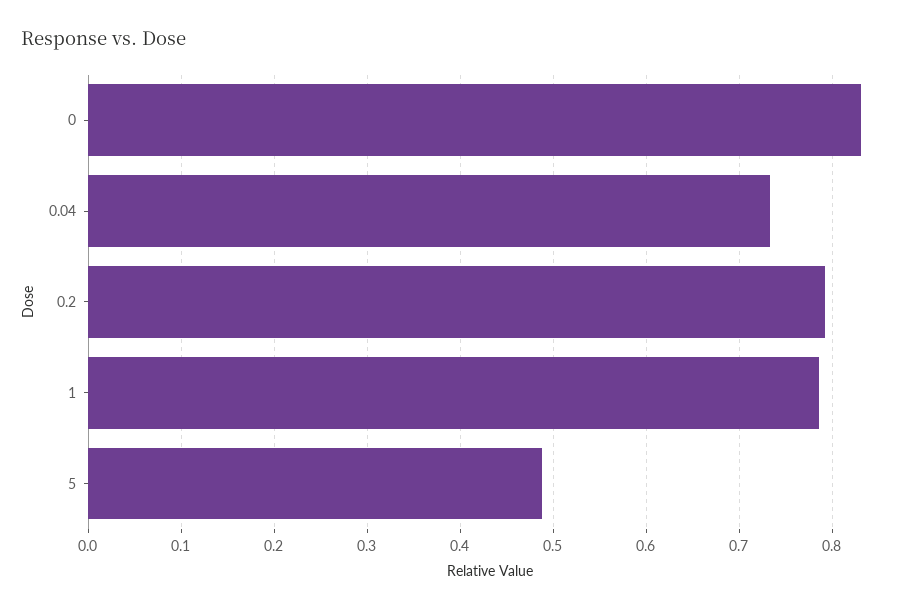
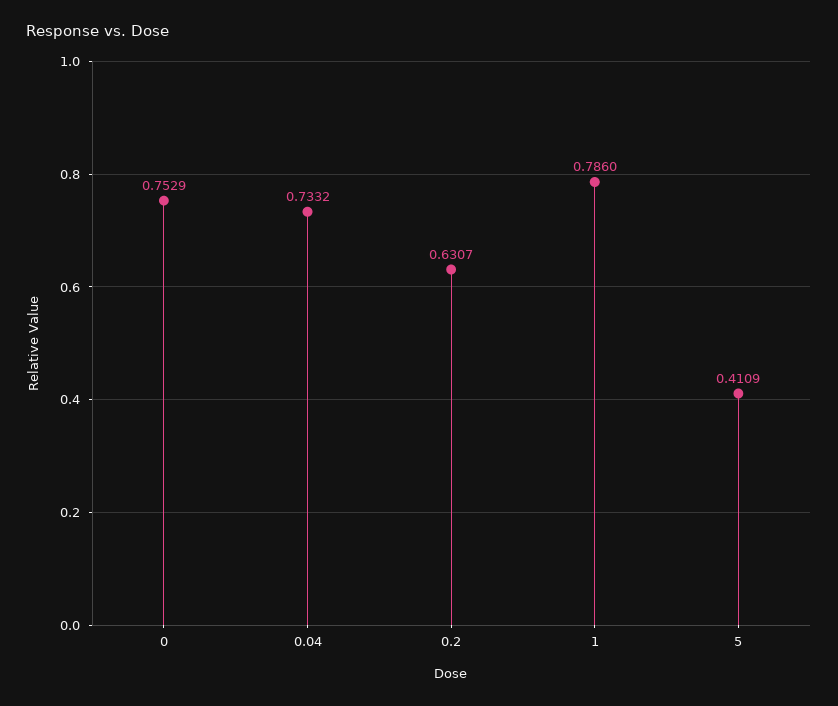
0: 0.83 -> 0.7529
0.2: 0.79 -> 0.6307
5: 0.49 -> 0.4109

